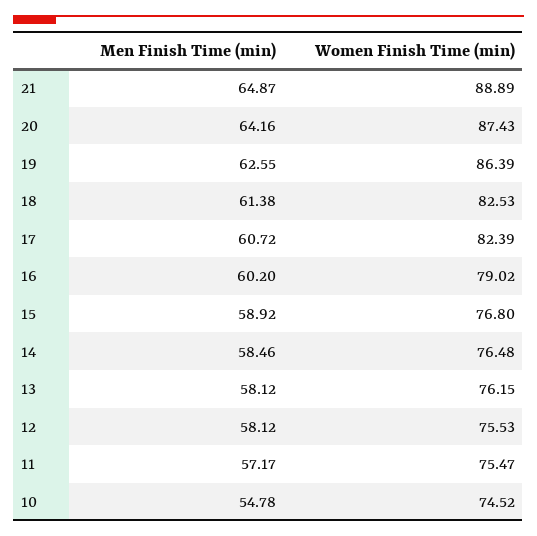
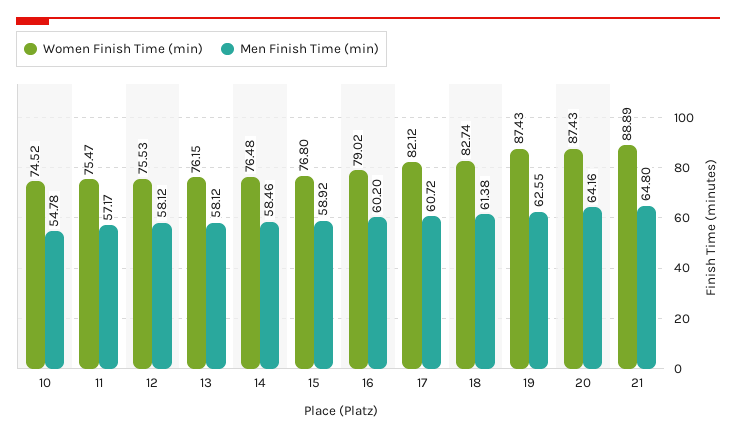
Men Finish Time (min), 21: 64.87 -> 64.8
Women Finish Time (min), 19: 86.39 -> 87.43
Women Finish Time (min), 18: 82.53 -> 82.74
Women Finish Time (min), 17: 82.39 -> 82.12

